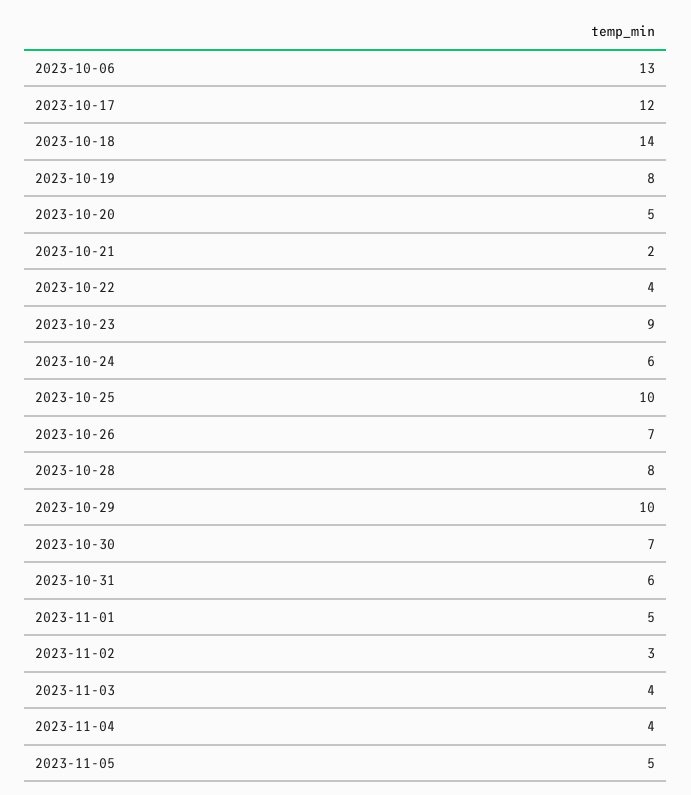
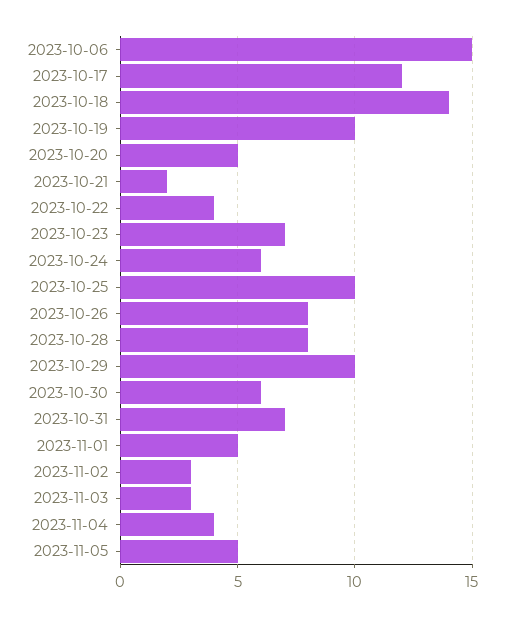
2023-10-06: 13 -> 15
2023-10-19: 8 -> 10
2023-10-23: 9 -> 7
2023-10-26: 7 -> 8
2023-10-30: 7 -> 6
2023-10-31: 6 -> 7
2023-11-03: 4 -> 3

